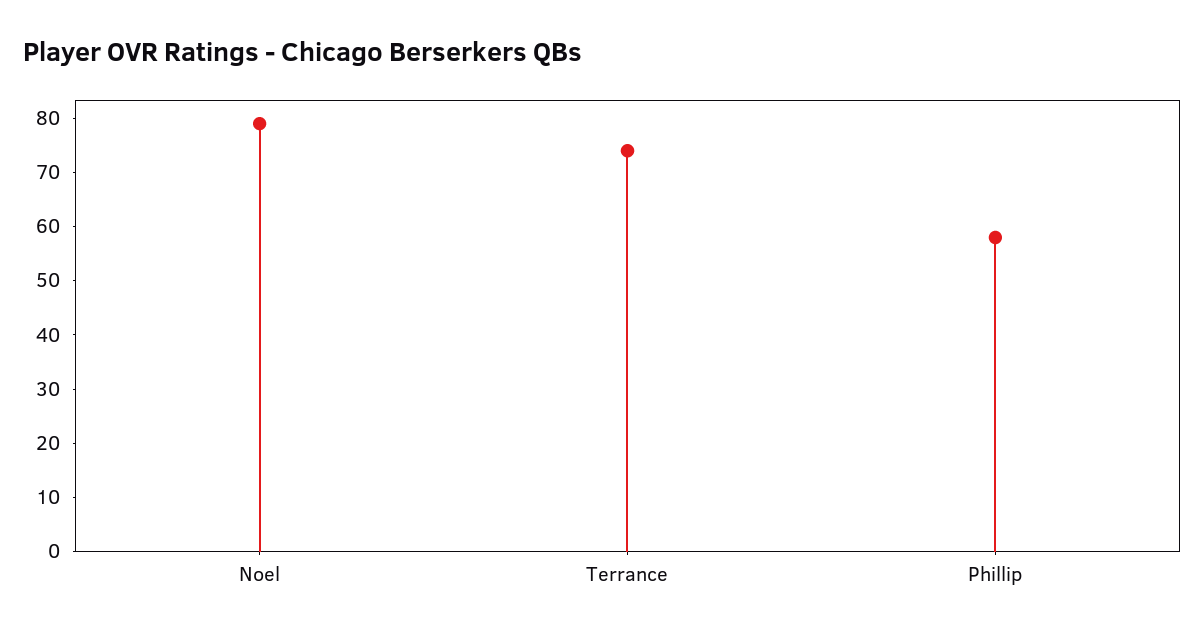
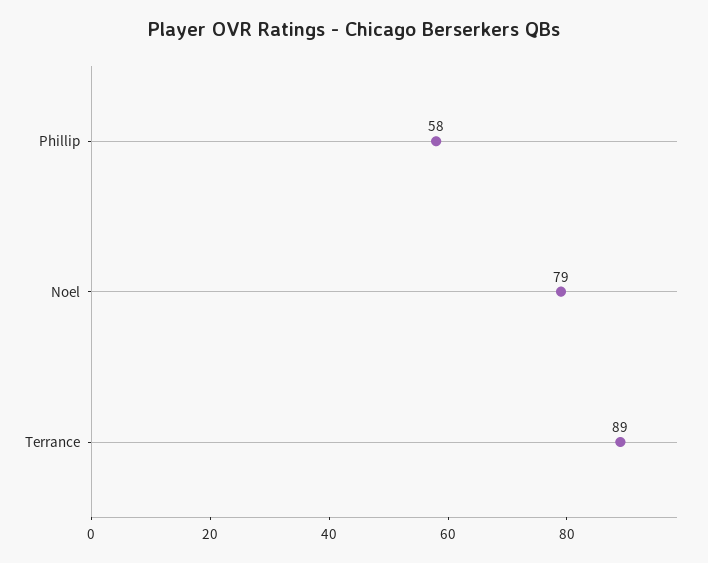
Terrance: 75 -> 89

